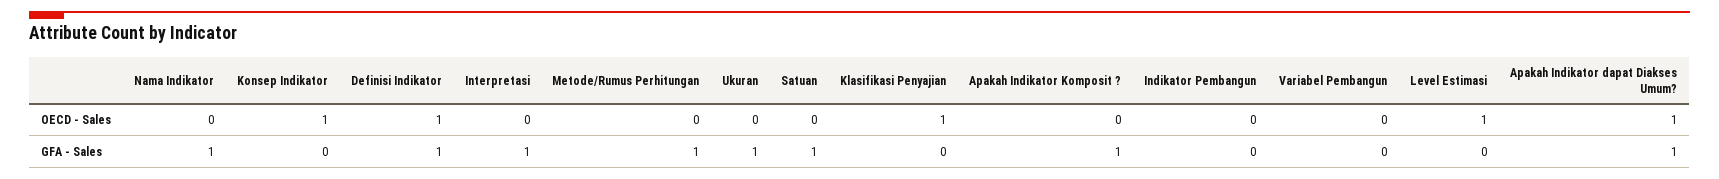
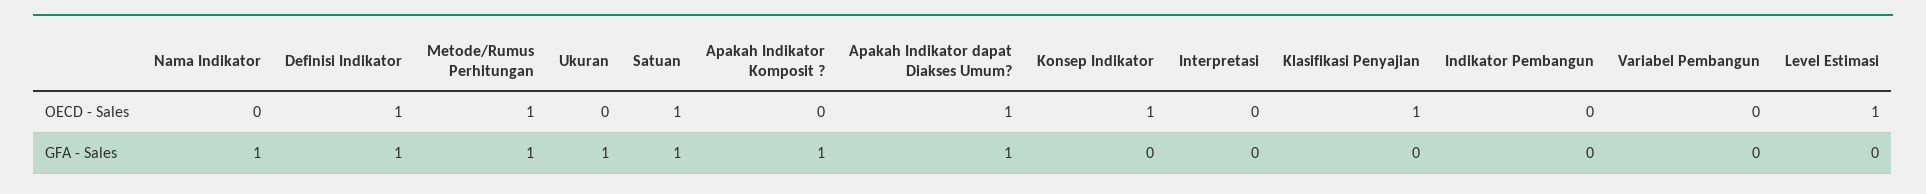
Metode/Rumus Perhitungan, OECD - Sales: 0 -> 1
Satuan, OECD - Sales: 0 -> 1
Interpretasi, GFA - Sales: 1 -> 0

